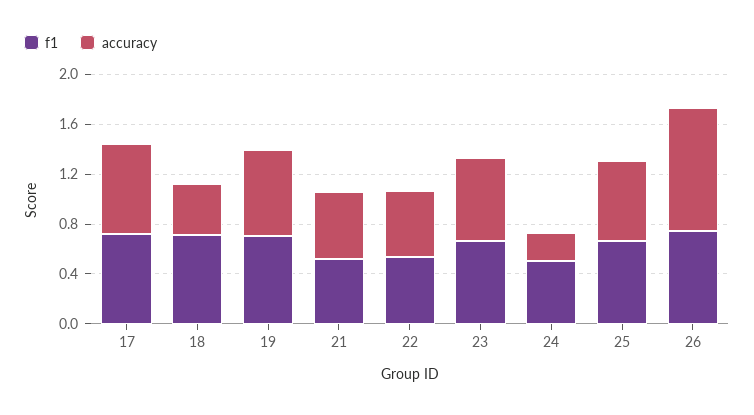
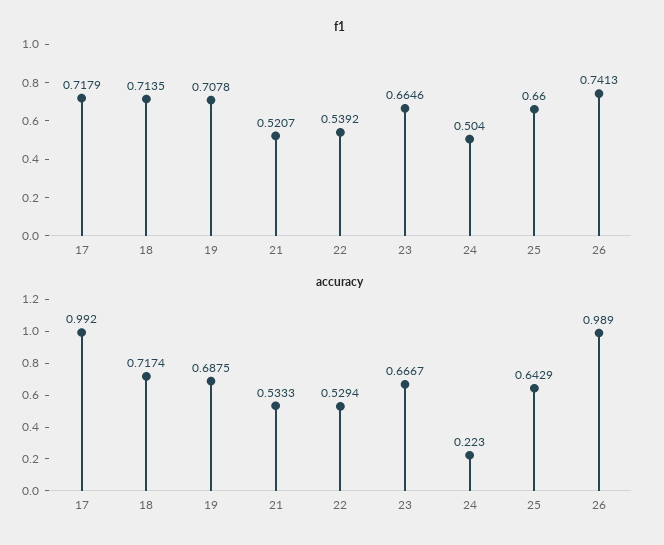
accuracy, 17: 0.7 -> 0.992
accuracy, 18: 0.4 -> 0.7174

